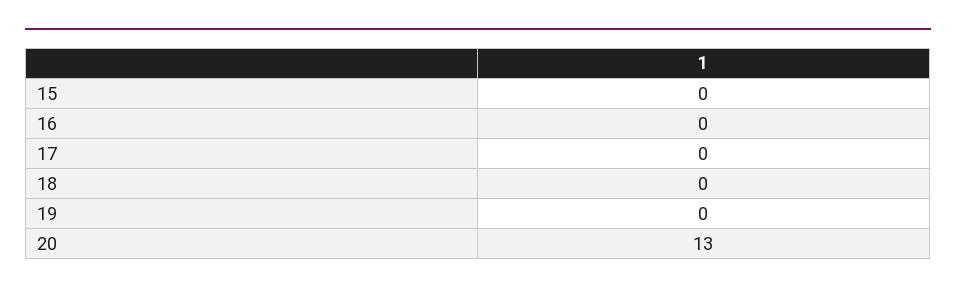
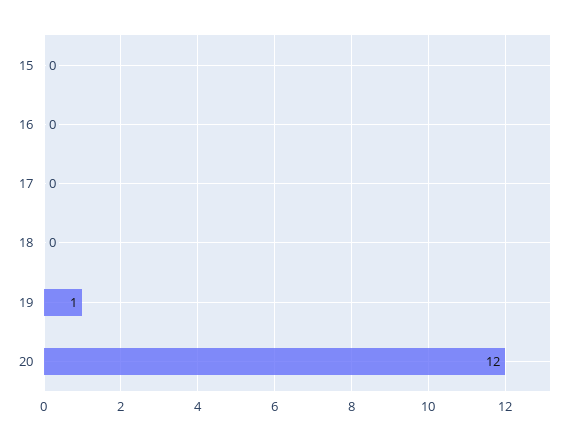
19: 0 -> 1
20: 13 -> 12

